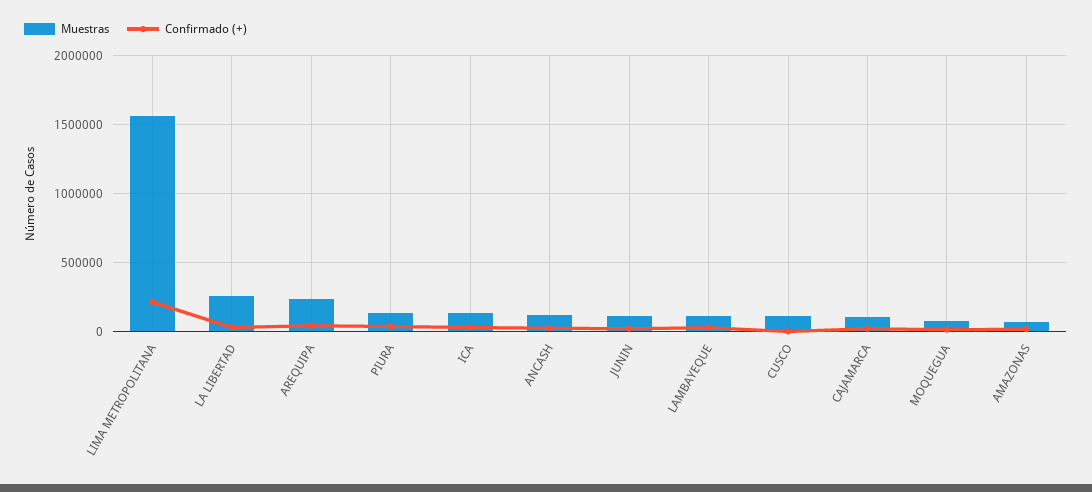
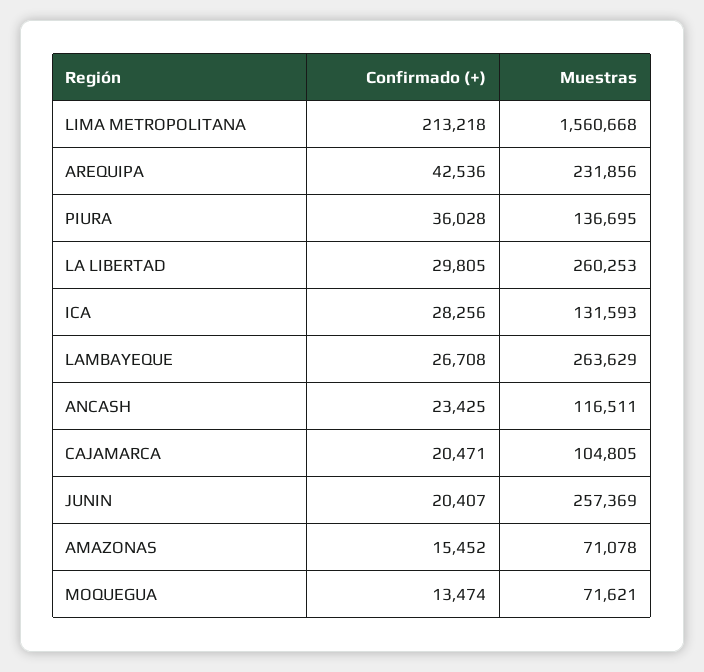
Muestras, JUNIN: 100000 -> 257369
Muestras, LAMBAYEQUE: 100000 -> 263629
Muestras, CUSCO: 100000 -> none
Confirmado (+), CUSCO: 0 -> none

